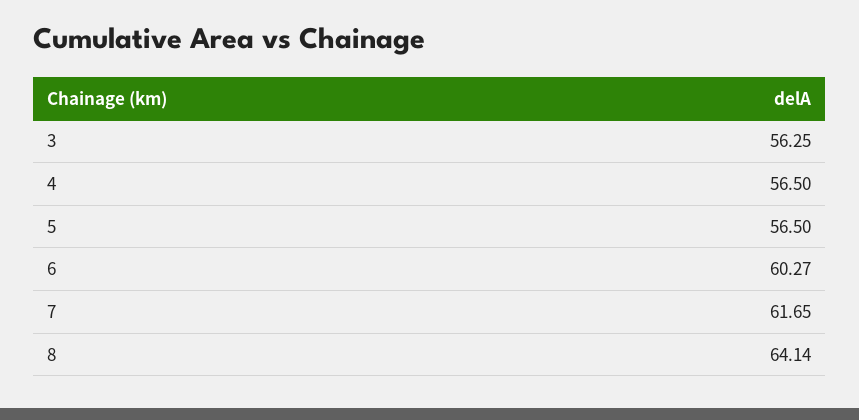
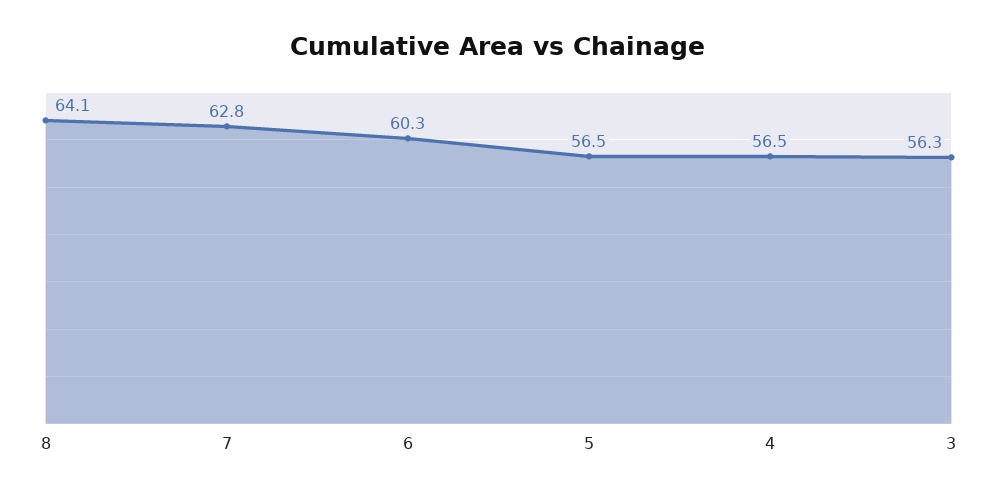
7: 61.65 -> 62.8

